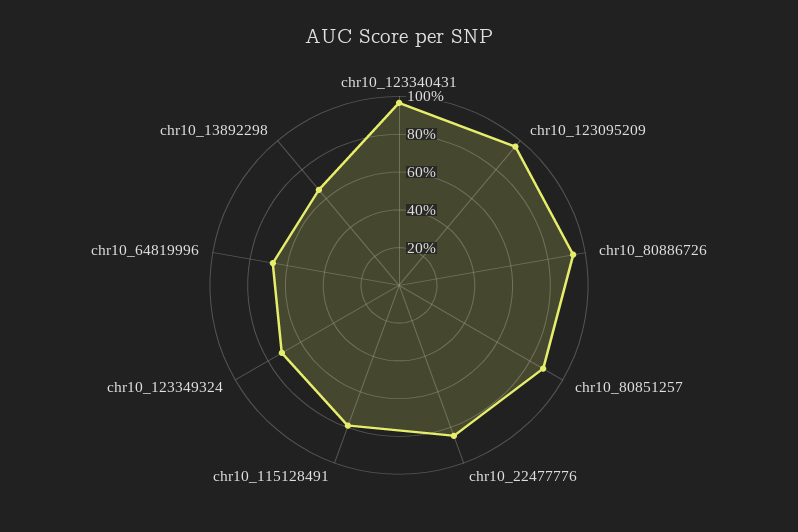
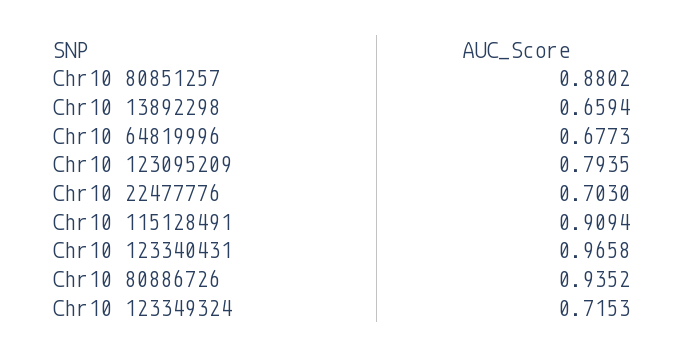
chr10_123095209: 0.95 -> 0.7935
chr10_22477776: 0.85 -> 0.703
chr10_115128491: 0.8 -> 0.9094

